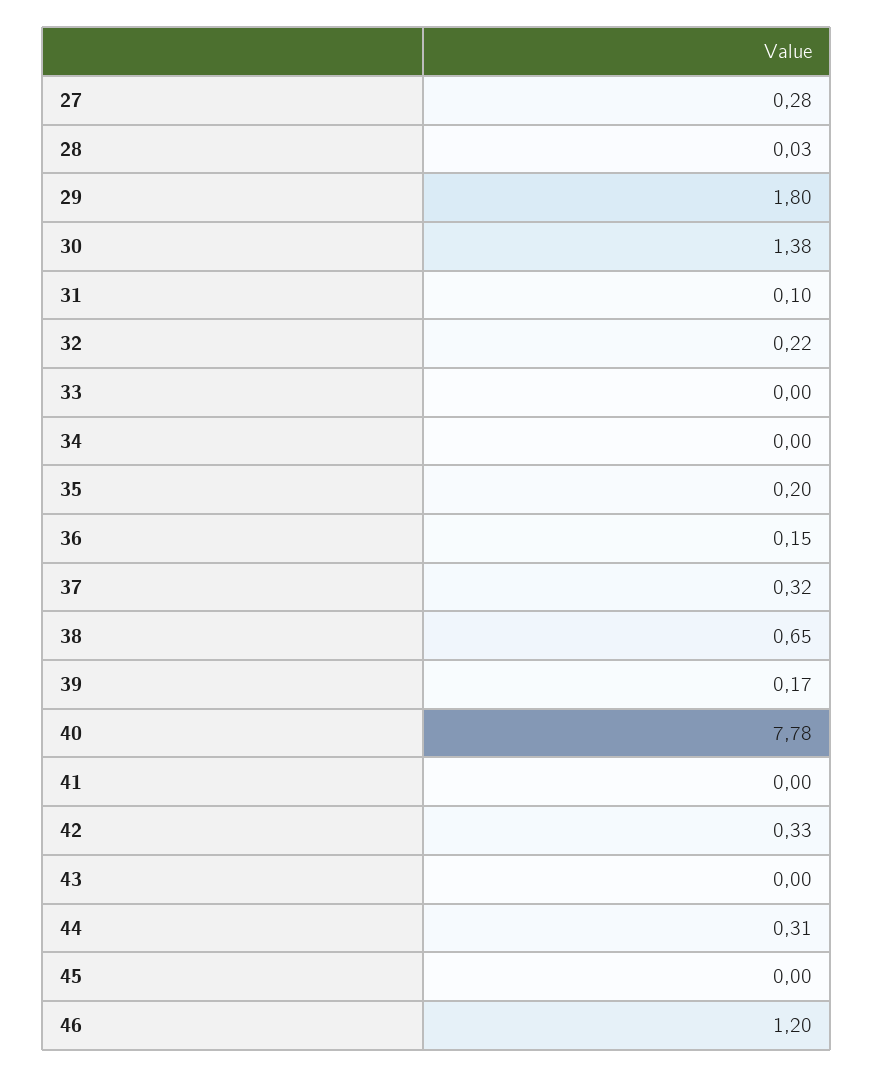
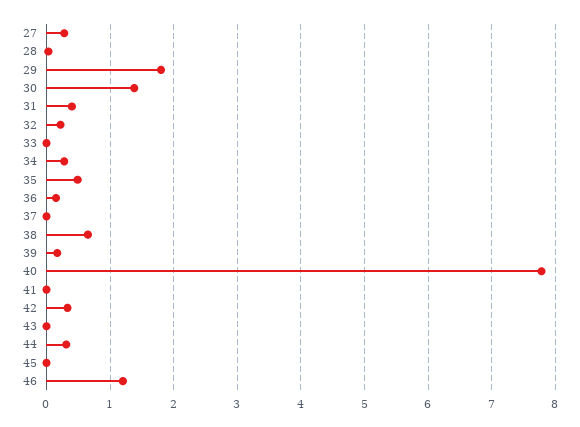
31: 0.1 -> 0.4
34: 0 -> 0.3
35: 0.2 -> 0.5
37: 0.32 -> 0

